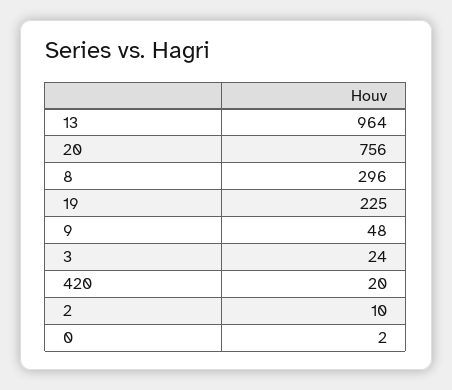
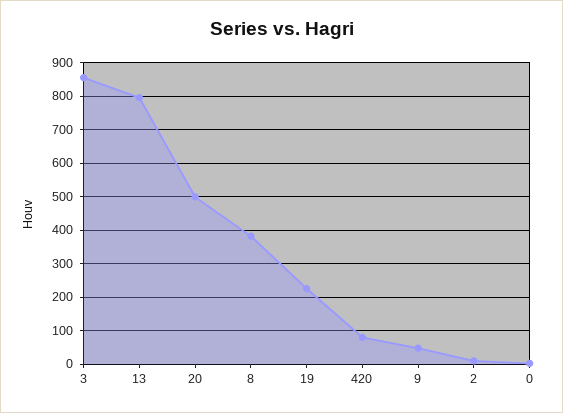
13: 964 -> 800
20: 756 -> 500
8: 296 -> 380
3: 24 -> 860
420: 20 -> 80

